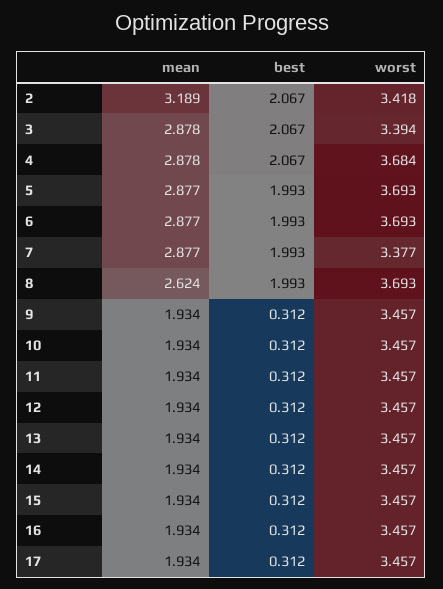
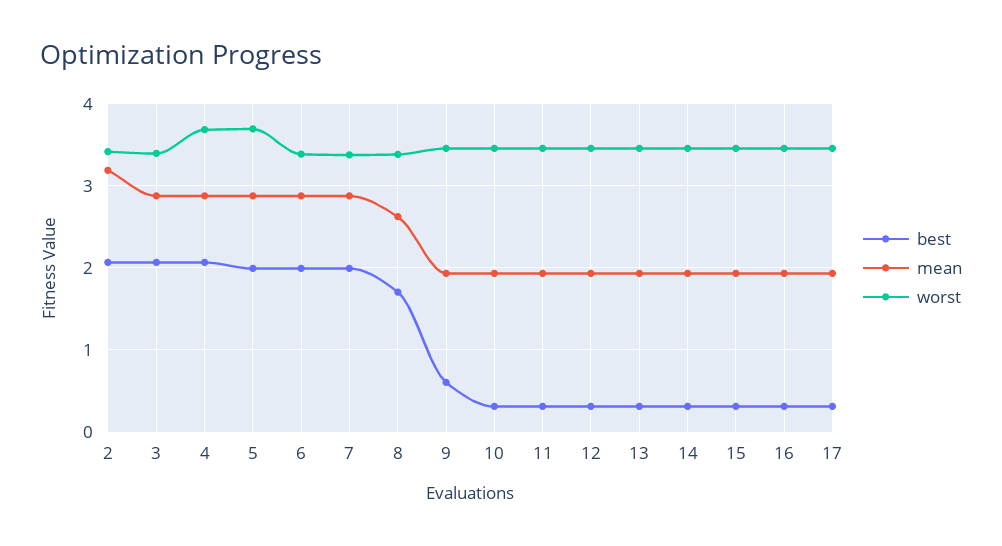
worst, 6: 3.693 -> 3.4
best, 8: 1.993 -> 1.7
worst, 8: 3.693 -> 3.4
best, 9: 0.312 -> 0.6

